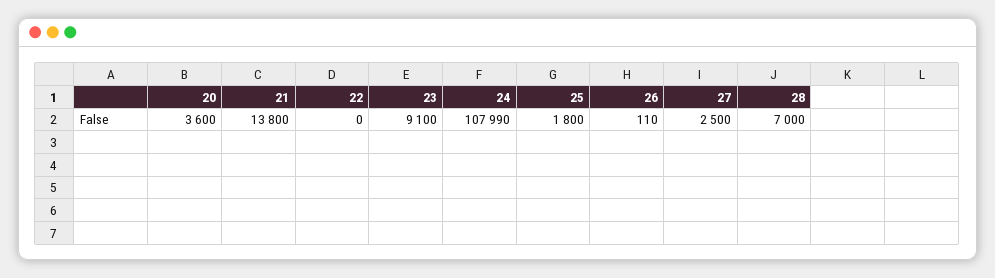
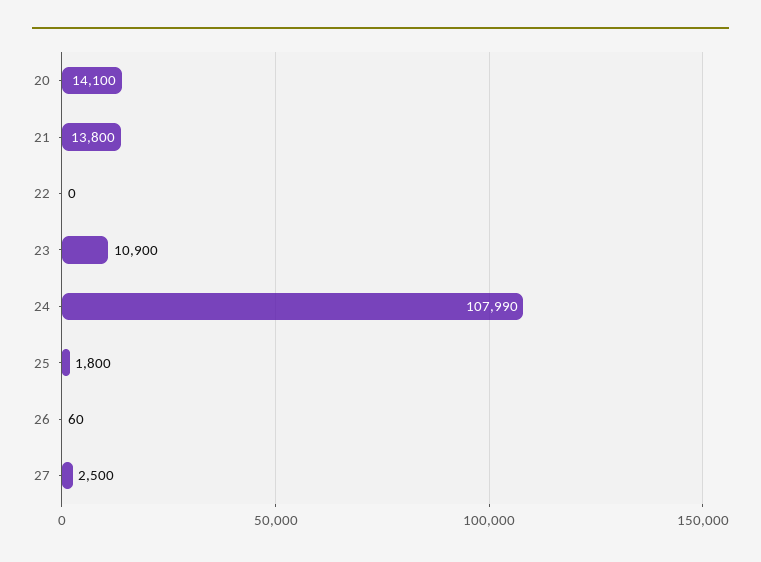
20: 3600 -> 14100
23: 9100 -> 10900
26: 110 -> 60
28: 7000 -> none

